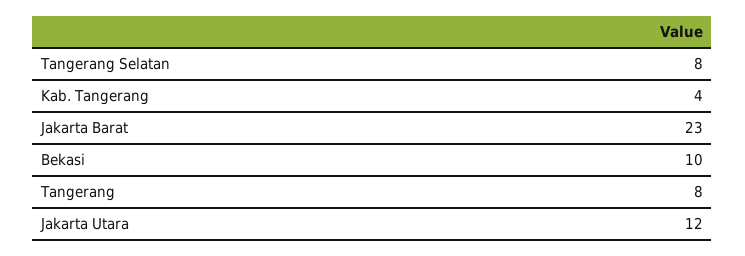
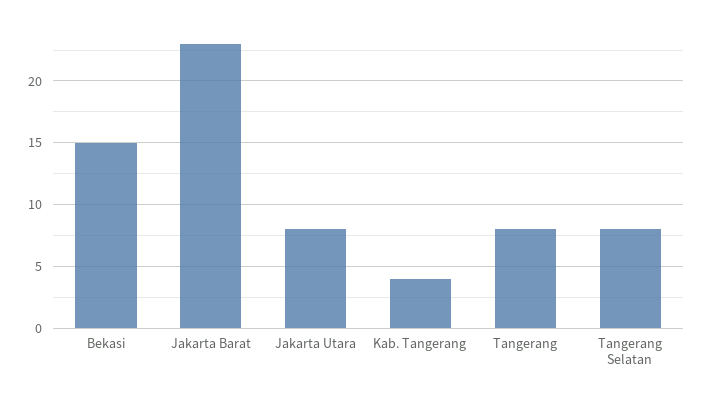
Bekasi: 10 -> 15
Jakarta Utara: 12 -> 8

